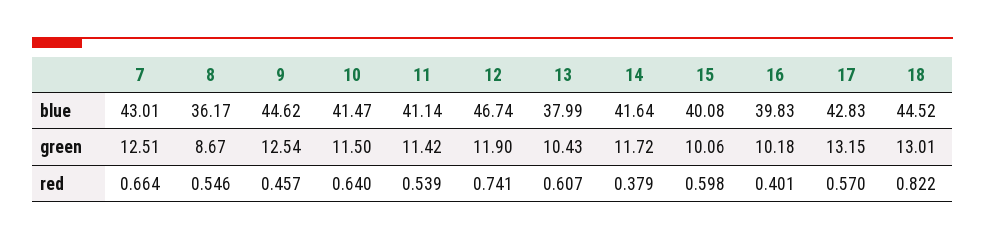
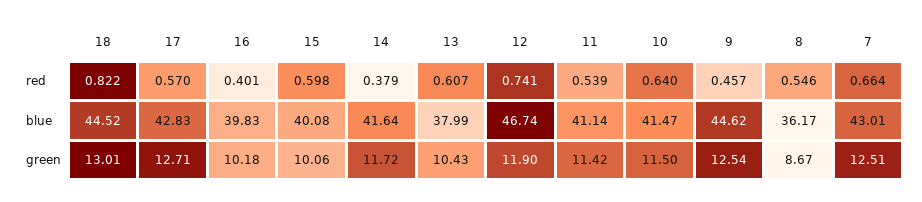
17, green: 13.15 -> 12.71

